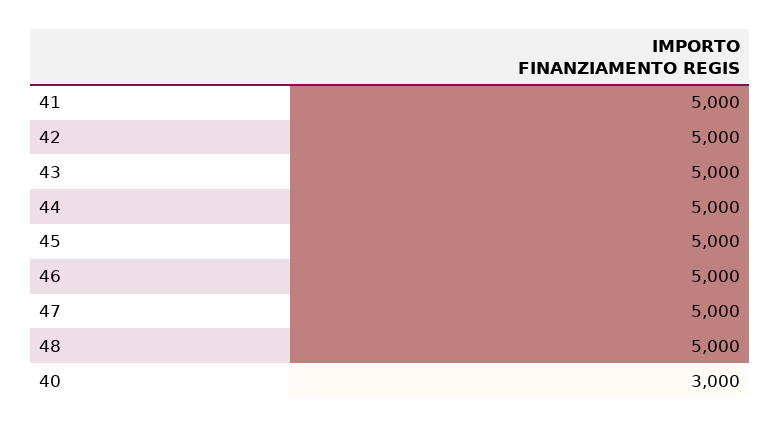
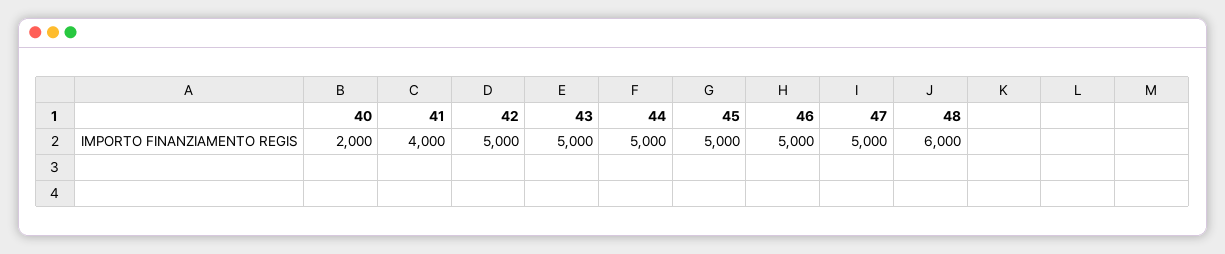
41: 5000 -> 4000
48: 5000 -> 6000
40: 3000 -> 2000

